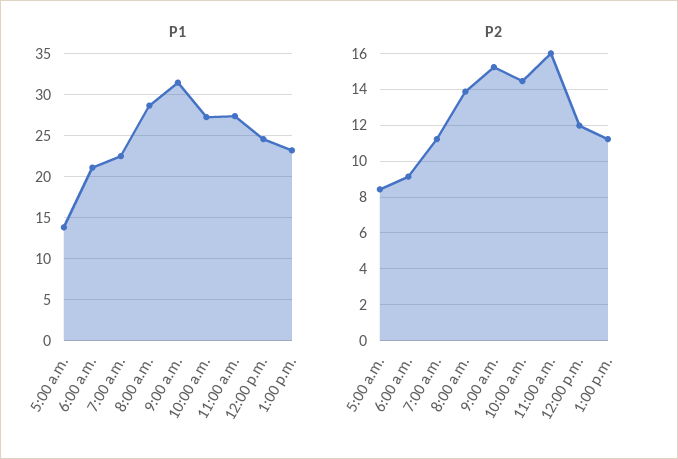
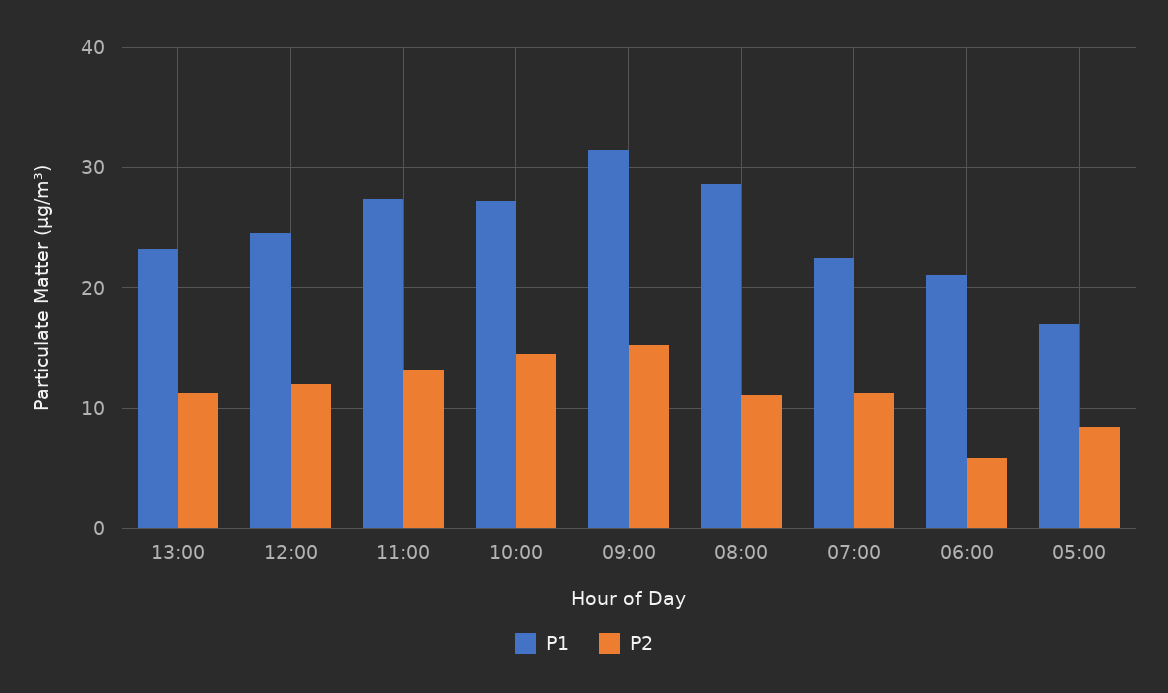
P1, 5:00 a.m.: 14 -> 17
P2, 6:00 a.m.: 9 -> 6
P2, 8:00 a.m.: 14 -> 11
P2, 11:00 a.m.: 16 -> 13

